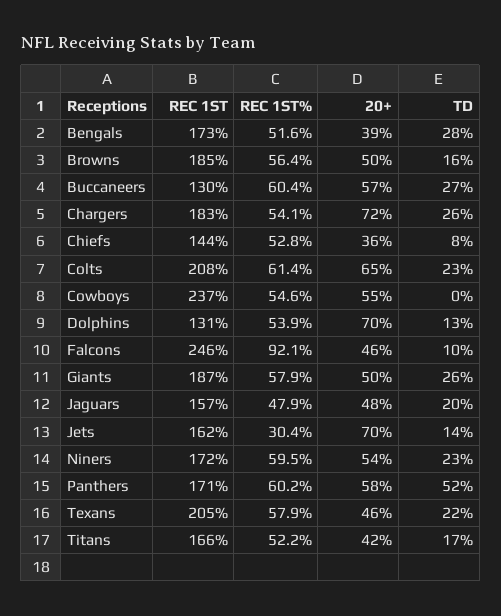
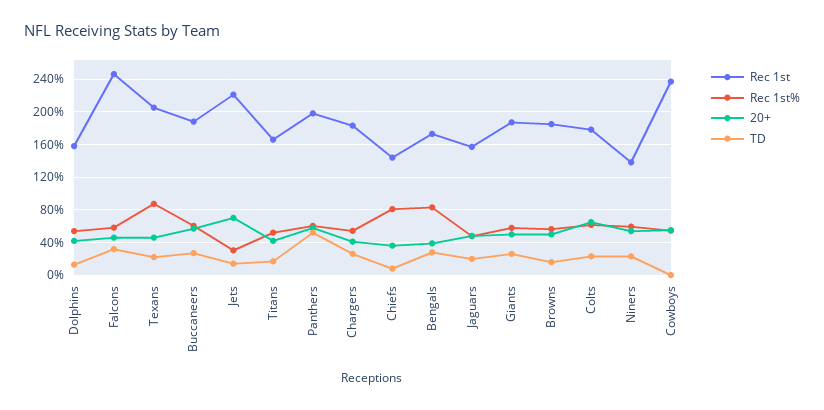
REC 1ST%, Bengals: 51.6 -> 80
REC 1ST, Buccaneers: 130 -> 190
20+, Chargers: 72 -> 40
REC 1ST%, Chiefs: 52.8 -> 80
REC 1ST, Colts: 208 -> 180
REC 1ST, Dolphins: 131 -> 160
20+, Dolphins: 70 -> 40
REC 1ST%, Falcons: 92.1 -> 60
TD, Falcons: 10 -> 30
REC 1ST, Jets: 162 -> 220
REC 1ST, Niners: 172 -> 140
REC 1ST, Panthers: 171 -> 200
REC 1ST%, Texans: 57.9 -> 90

